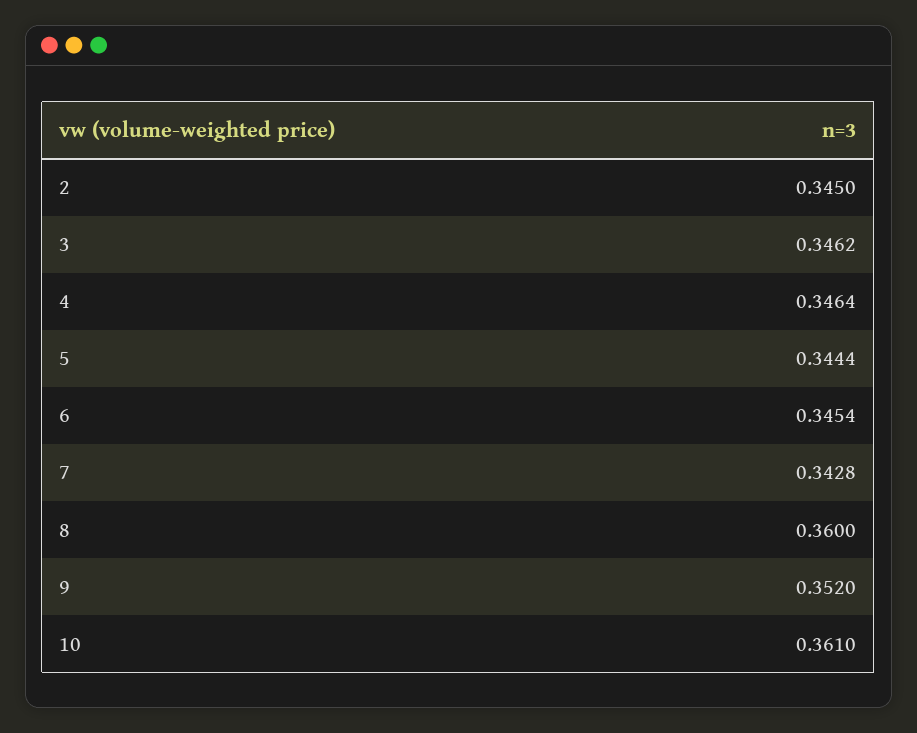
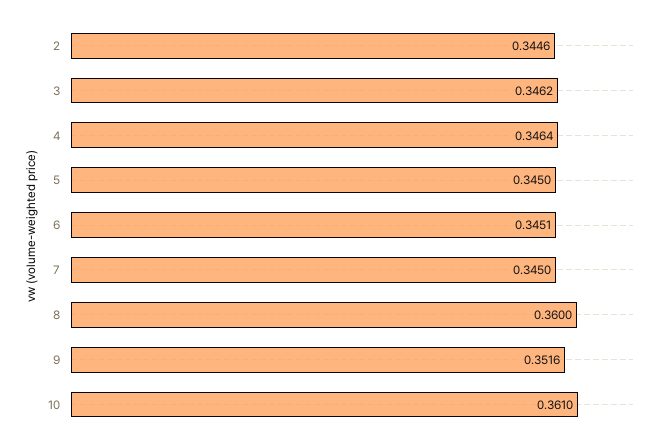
2: 0.345 -> 0.3446
5: 0.3444 -> 0.345
6: 0.3454 -> 0.3451
7: 0.3428 -> 0.345
9: 0.352 -> 0.3516

